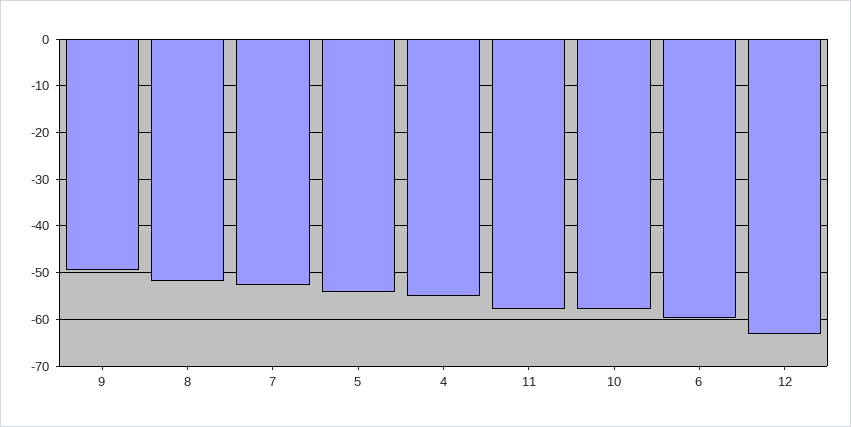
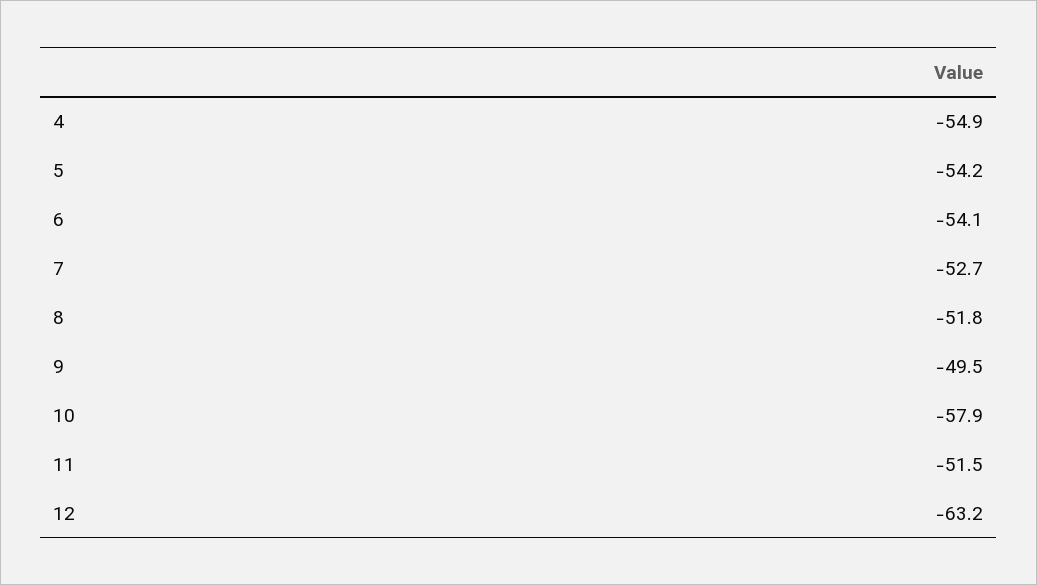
11: -58 -> -51.5
6: -60 -> -54.1

